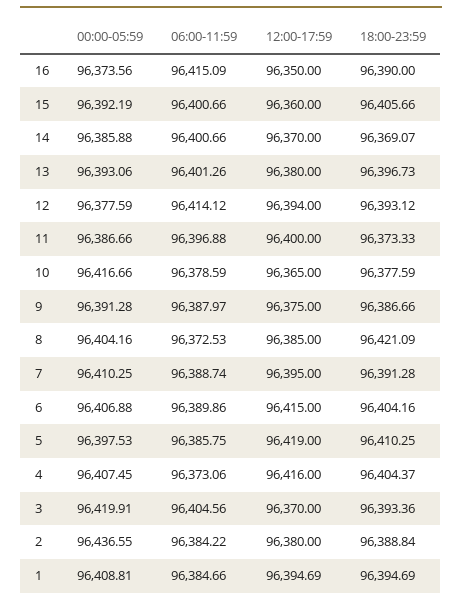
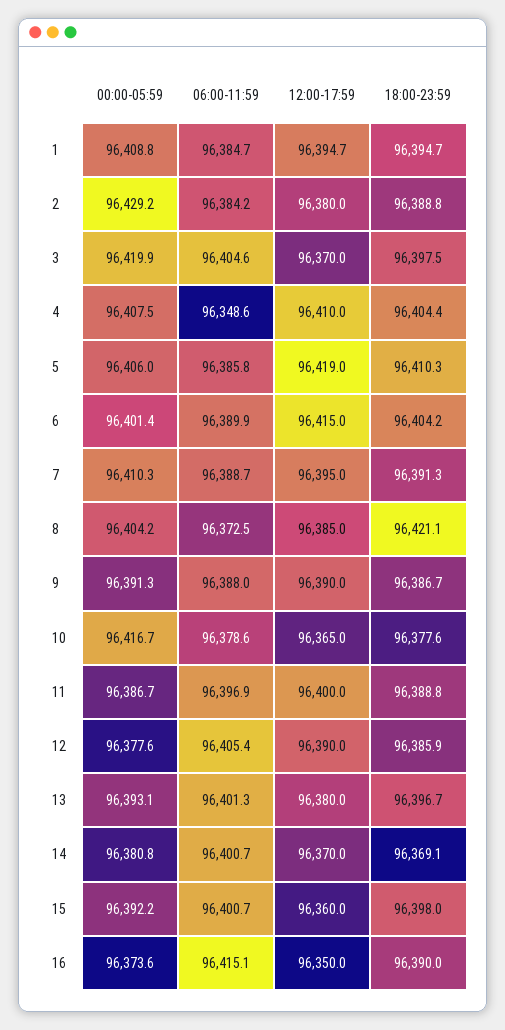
18:00-23:59, 15: 96405.66 -> 96398
00:00-05:59, 14: 96385.88 -> 96380.8
06:00-11:59, 12: 96414.12 -> 96405.4
12:00-17:59, 12: 96394 -> 96390
18:00-23:59, 12: 96393.12 -> 96385.9
18:00-23:59, 11: 96373.33 -> 96388.8
12:00-17:59, 9: 96375 -> 96390
00:00-05:59, 6: 96406.88 -> 96401.4
00:00-05:59, 5: 96397.53 -> 96406
06:00-11:59, 4: 96373.06 -> 96348.6
12:00-17:59, 4: 96416 -> 96410
18:00-23:59, 3: 96393.36 -> 96397.5
00:00-05:59, 2: 96436.55 -> 96429.2

